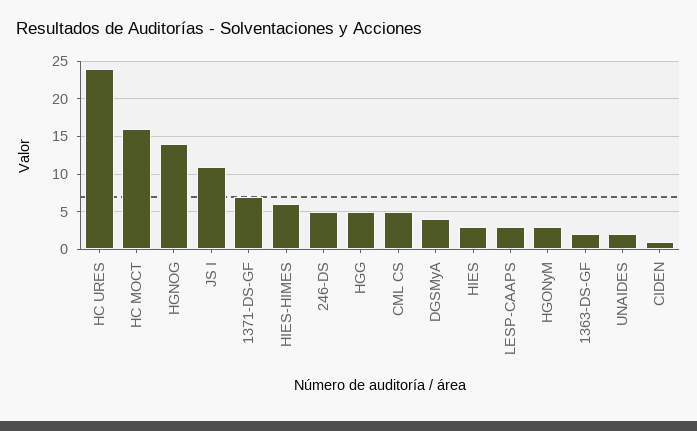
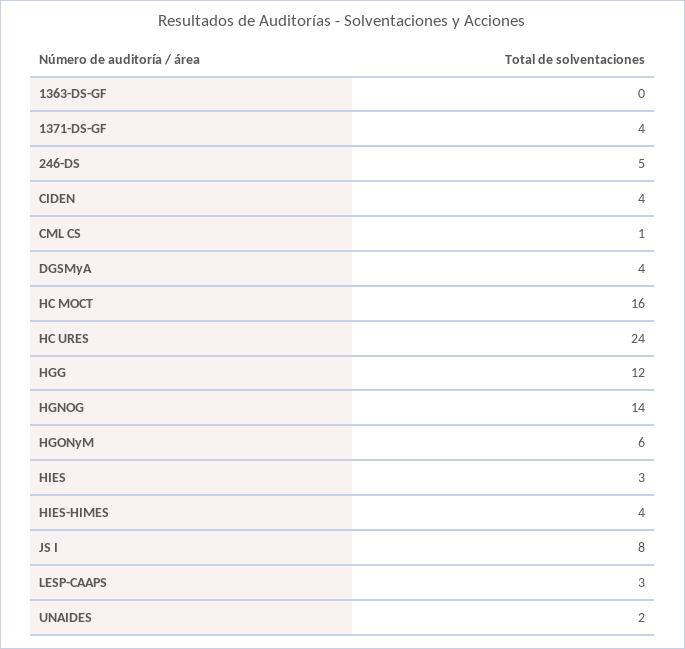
JS I: 11 -> 8
1371-DS-GF: 7 -> 4
HIES-HIMES: 6 -> 4
HGG: 5 -> 12
CML CS: 5 -> 1
HGONyM: 3 -> 6
1363-DS-GF: 2 -> 0
CIDEN: 1 -> 4

